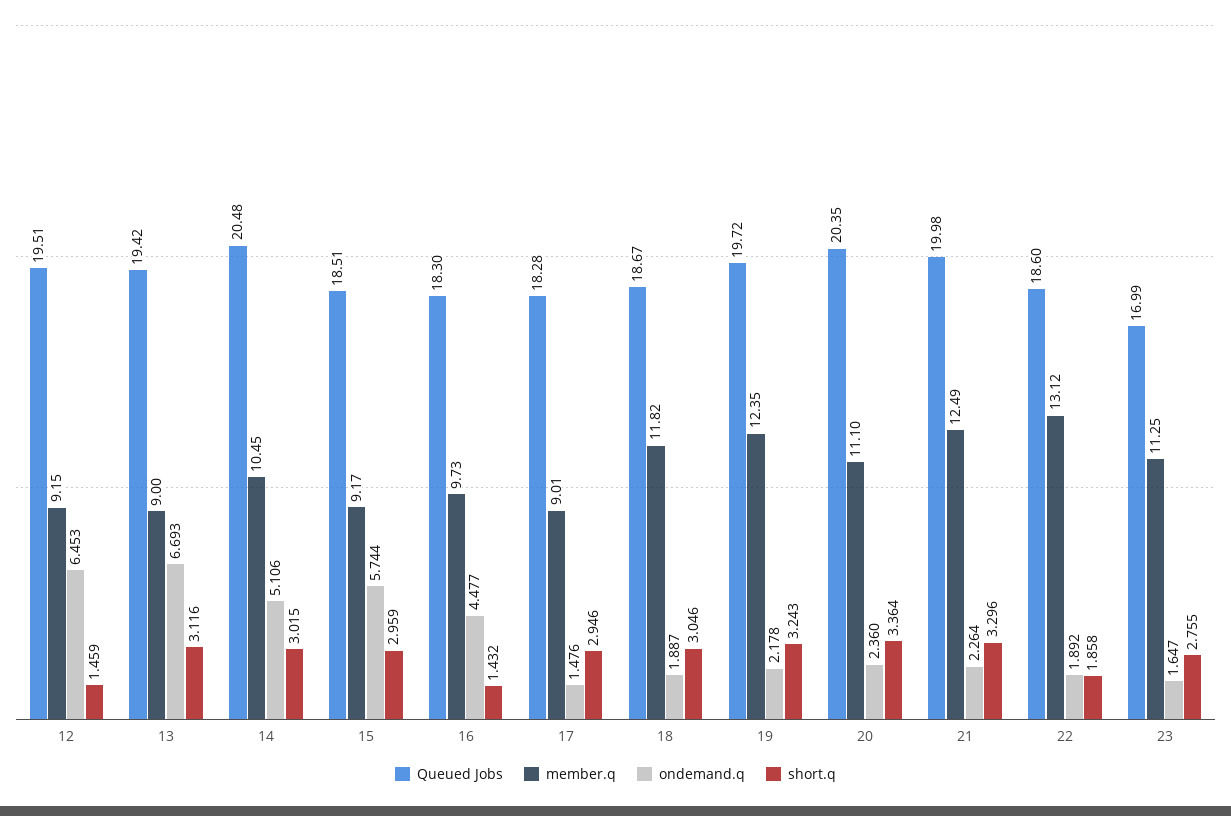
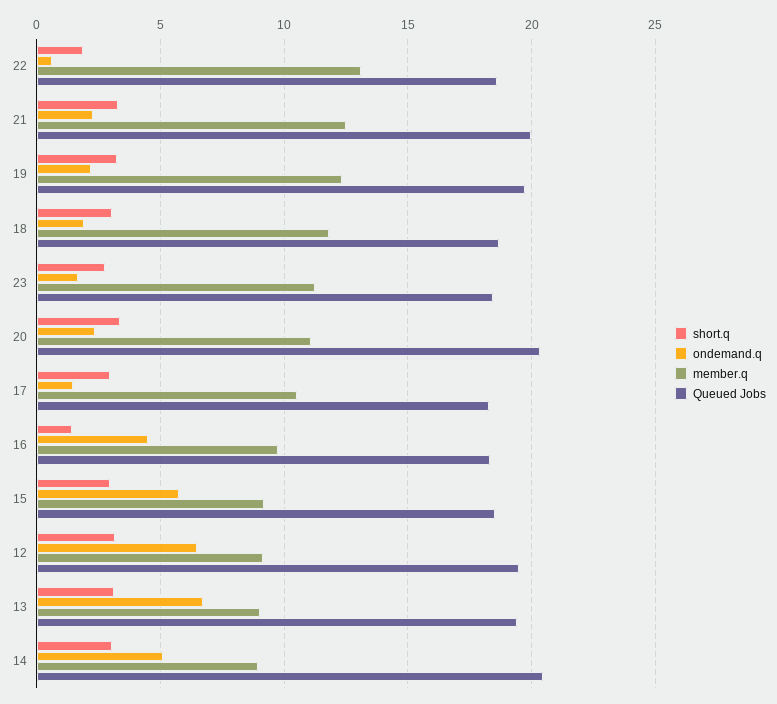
short.q, 12: 1.459 -> 3
member.q, 14: 10.45 -> 9
member.q, 17: 9.01 -> 10.5
ondemand.q, 22: 1.892 -> 0.5
Queued Jobs, 23: 16.99 -> 18.5

